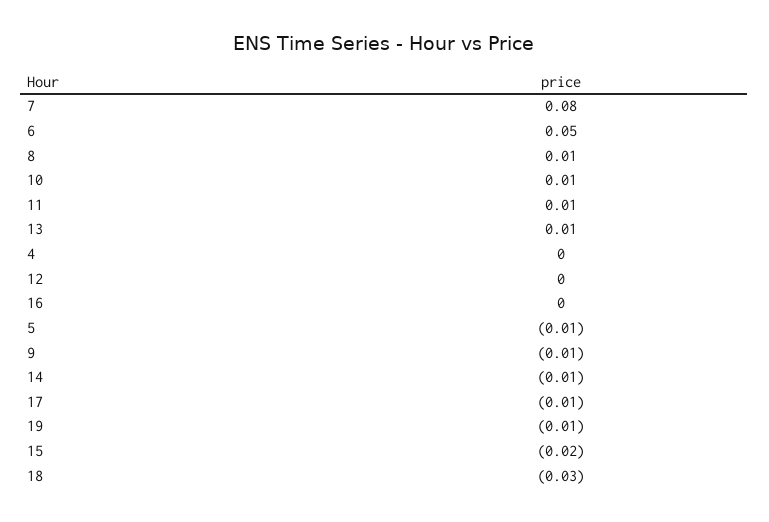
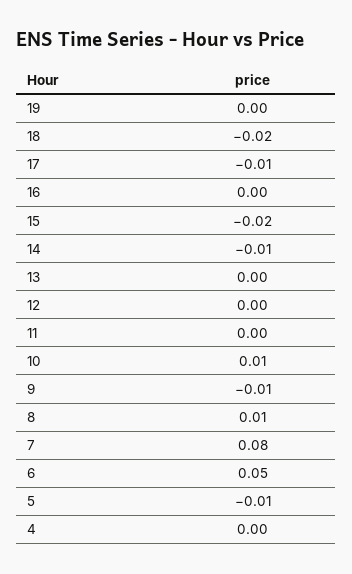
11: 0.01 -> 0
13: 0.01 -> 0
19: -0.01 -> 0
18: -0.03 -> -0.02

